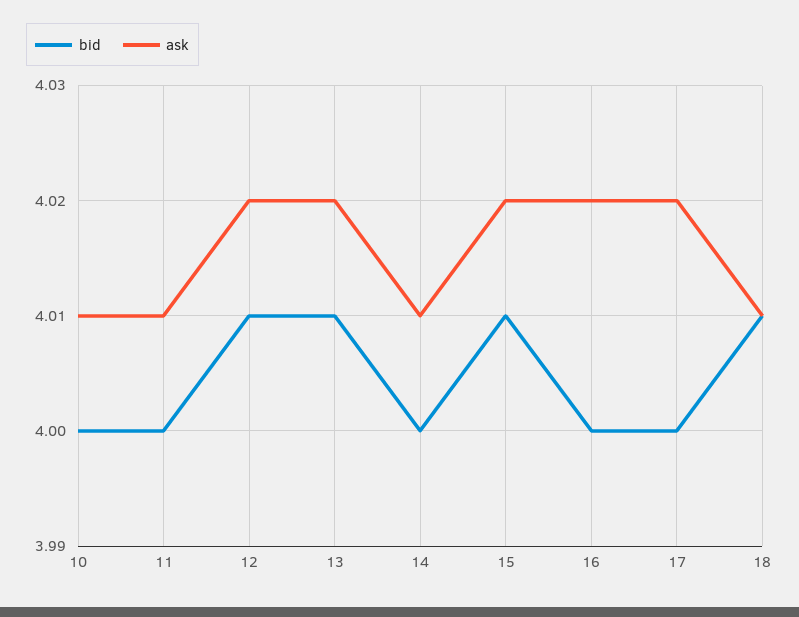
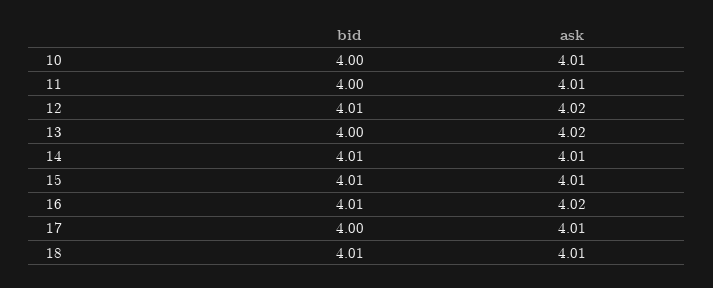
bid, 13: 4.01 -> 4
bid, 14: 4 -> 4.01
ask, 15: 4.02 -> 4.01
bid, 16: 4 -> 4.01
ask, 17: 4.02 -> 4.01

